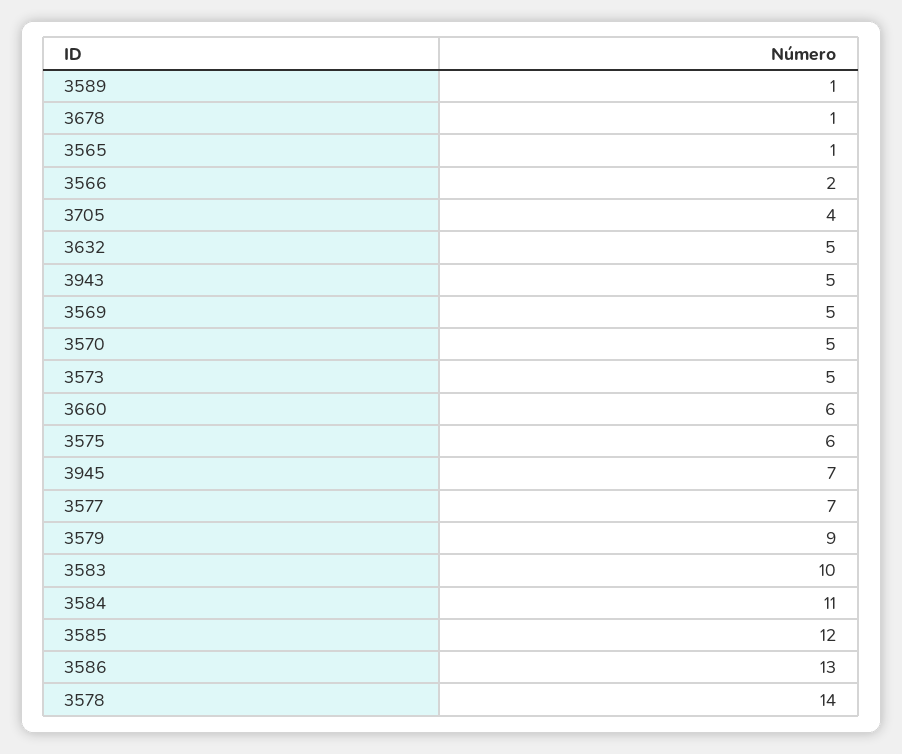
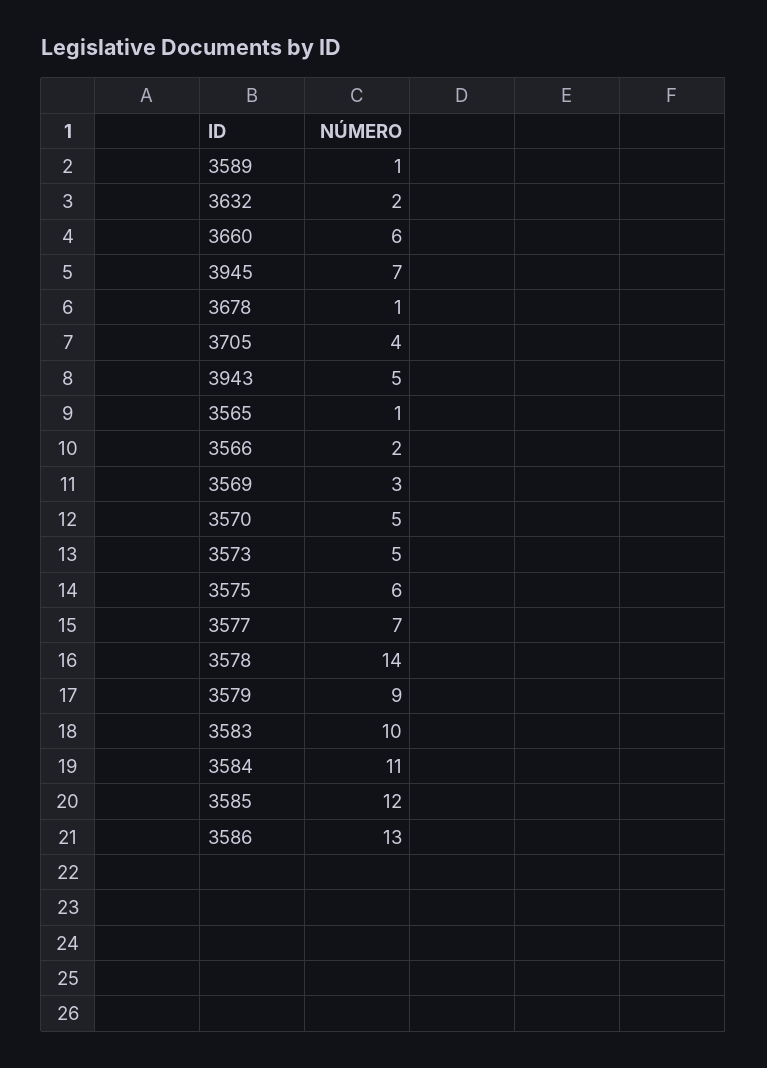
3632: 5 -> 2
3569: 5 -> 3

